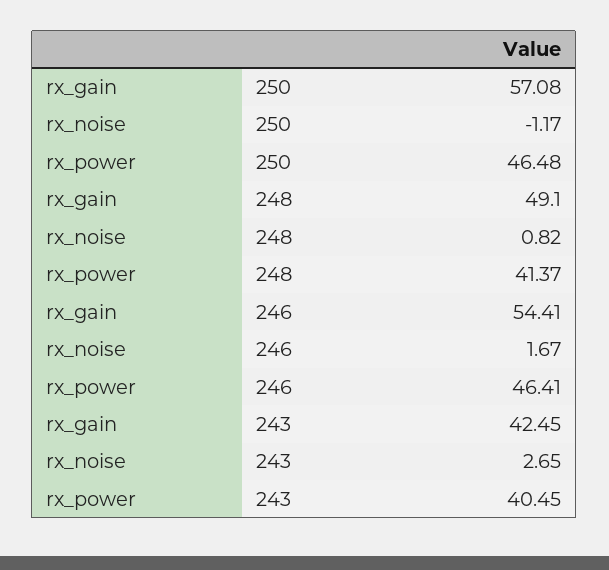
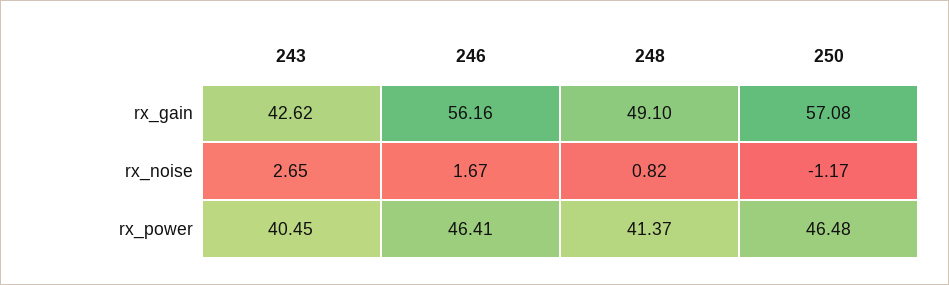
rx_gain, 246: 54.41 -> 56.16
rx_gain, 243: 42.45 -> 42.62

